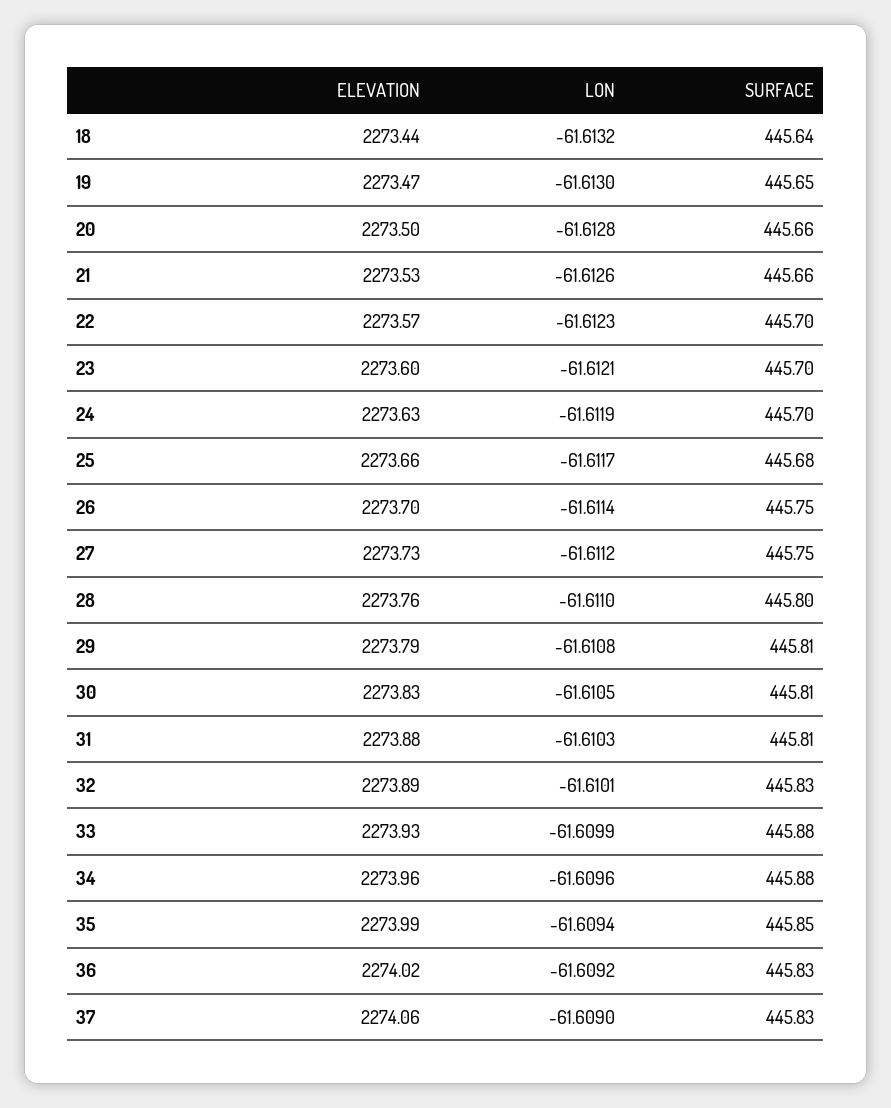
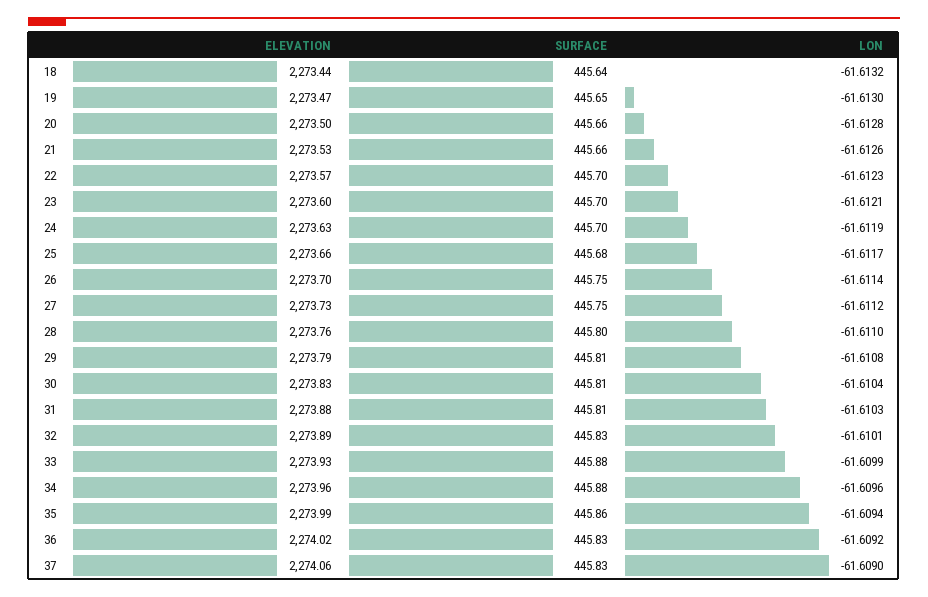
LON, 30: -61.6105 -> -61.6104
SURFACE, 35: 445.85 -> 445.86

